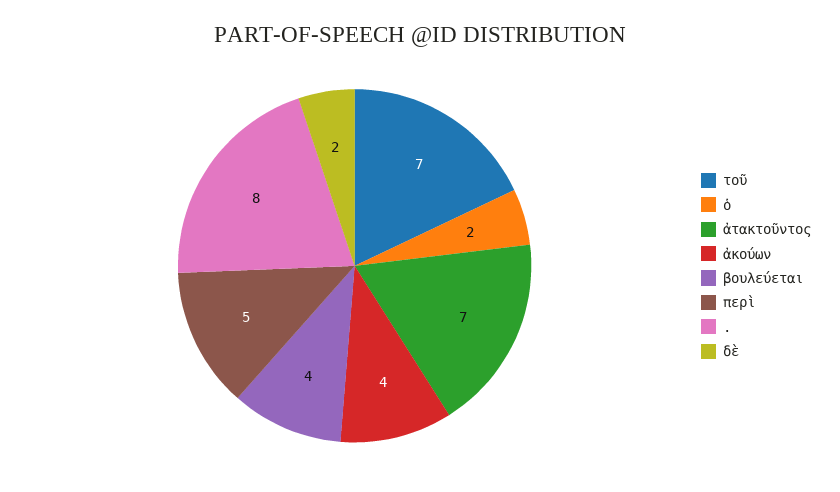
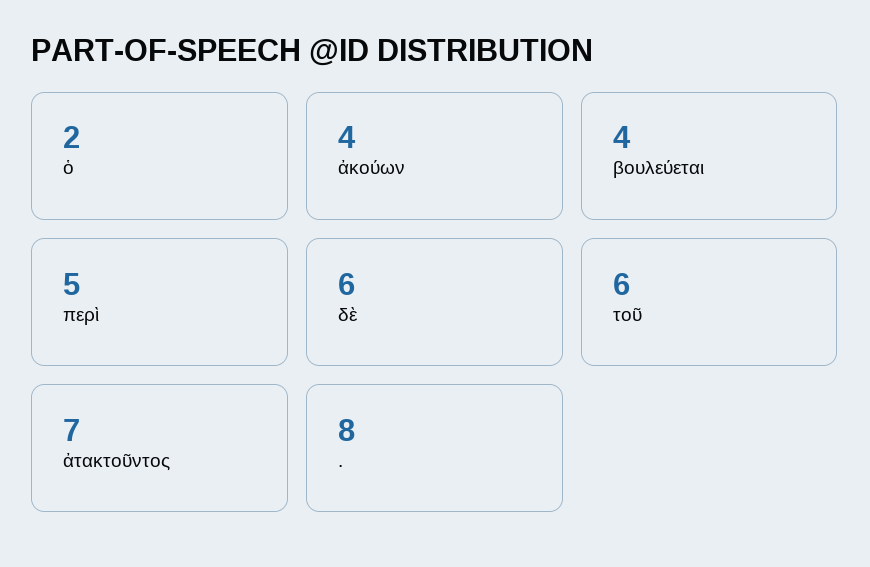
τοῦ: 7 -> 6
δὲ: 2 -> 6

